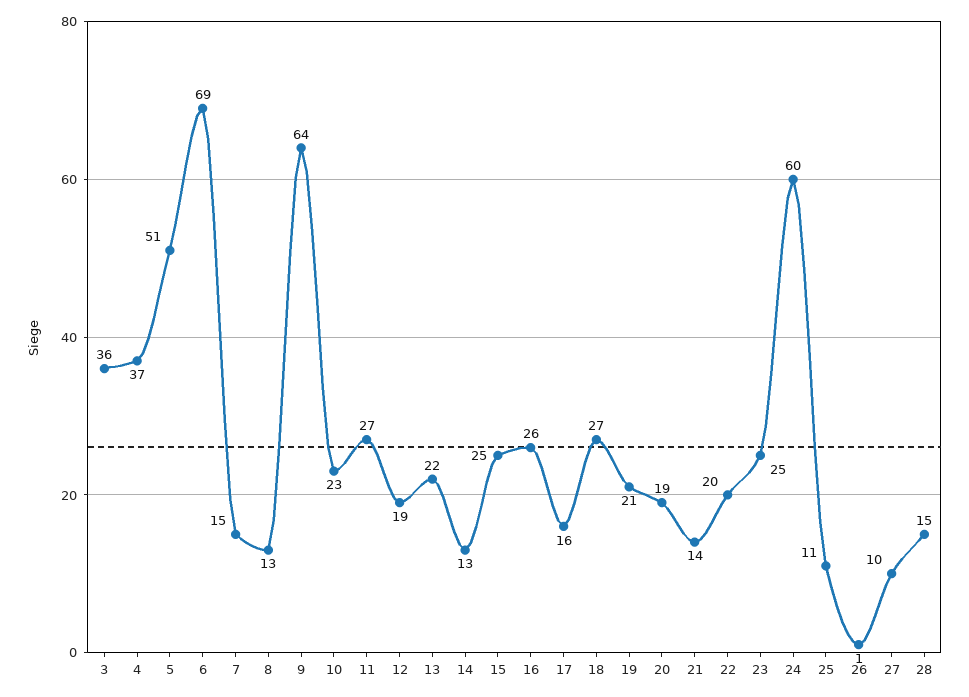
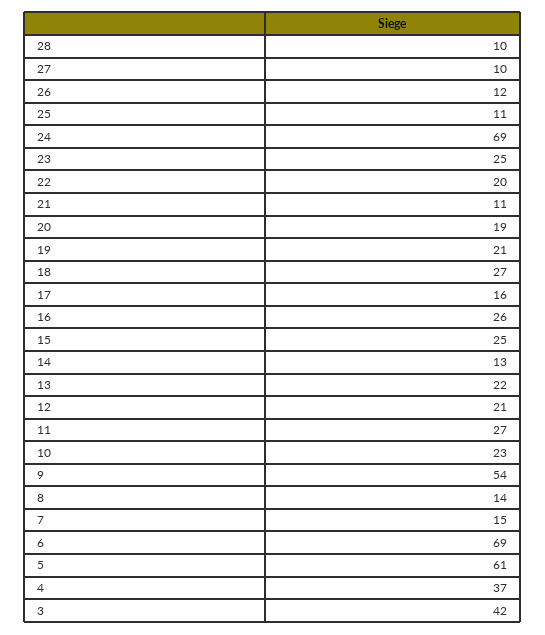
3: 36 -> 42
5: 51 -> 61
8: 13 -> 14
9: 64 -> 54
12: 19 -> 21
21: 14 -> 11
24: 60 -> 69
26: 1 -> 12
28: 15 -> 10

